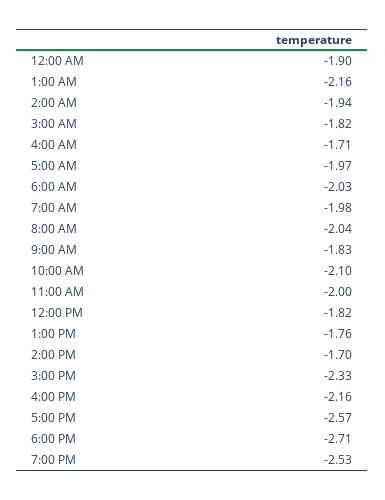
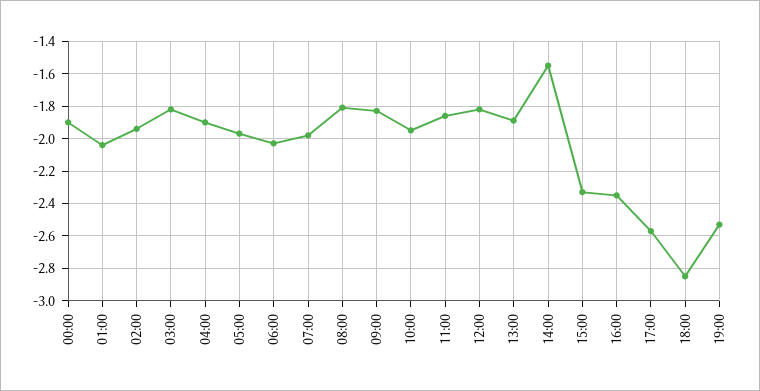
1:00 AM: -2.16 -> -2.05
4:00 AM: -1.71 -> -1.9
8:00 AM: -2.04 -> -1.8
10:00 AM: -2.1 -> -1.95
11:00 AM: -2 -> -1.85
1:00 PM: -1.76 -> -1.9
2:00 PM: -1.7 -> -1.55
4:00 PM: -2.16 -> -2.35
6:00 PM: -2.71 -> -2.85

